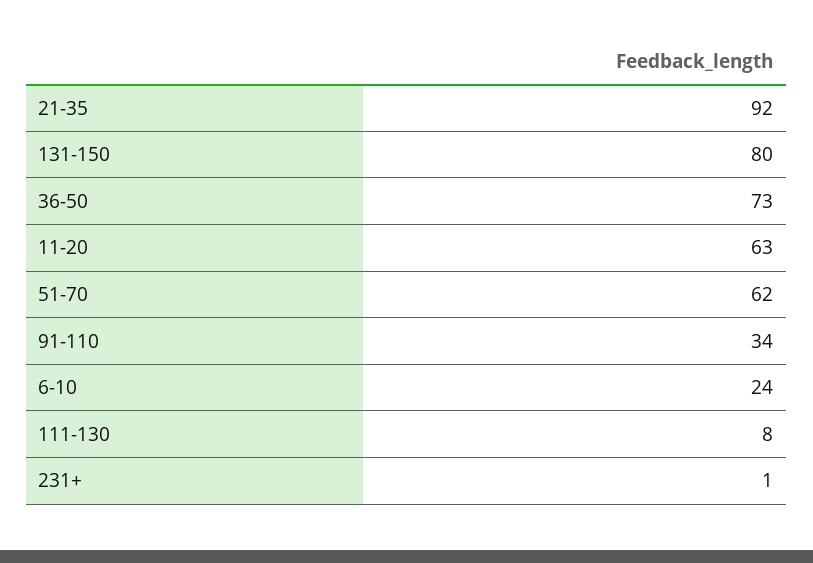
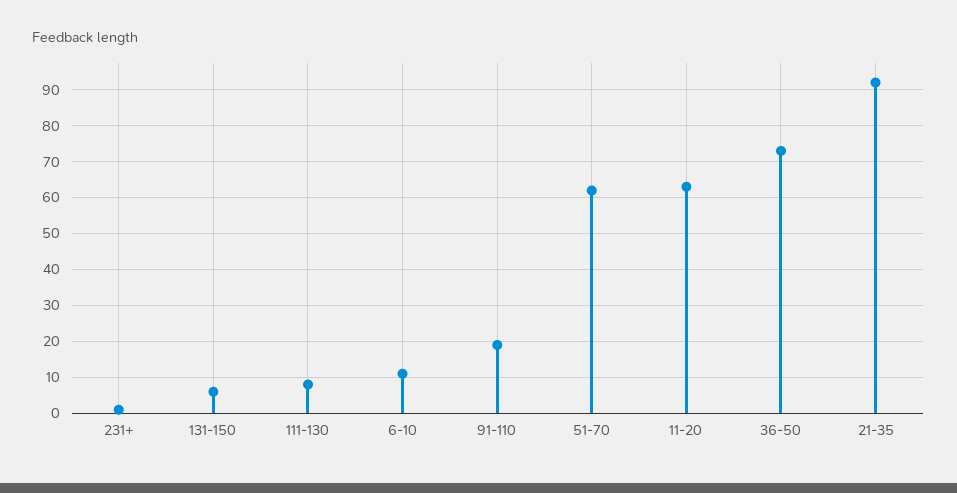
131-150: 80 -> 5
91-110: 34 -> 20
6-10: 24 -> 10

